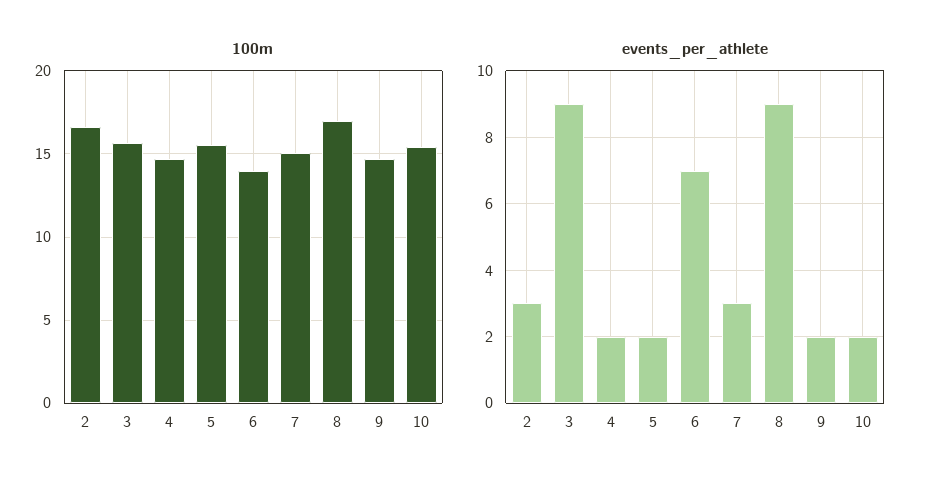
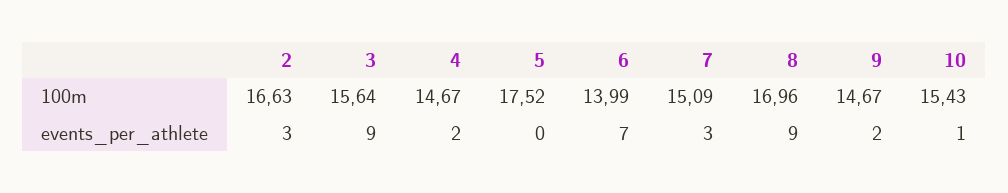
100m, 5: 15.5 -> 17.52
events_per_athlete, 5: 2 -> 0
events_per_athlete, 10: 2 -> 1

